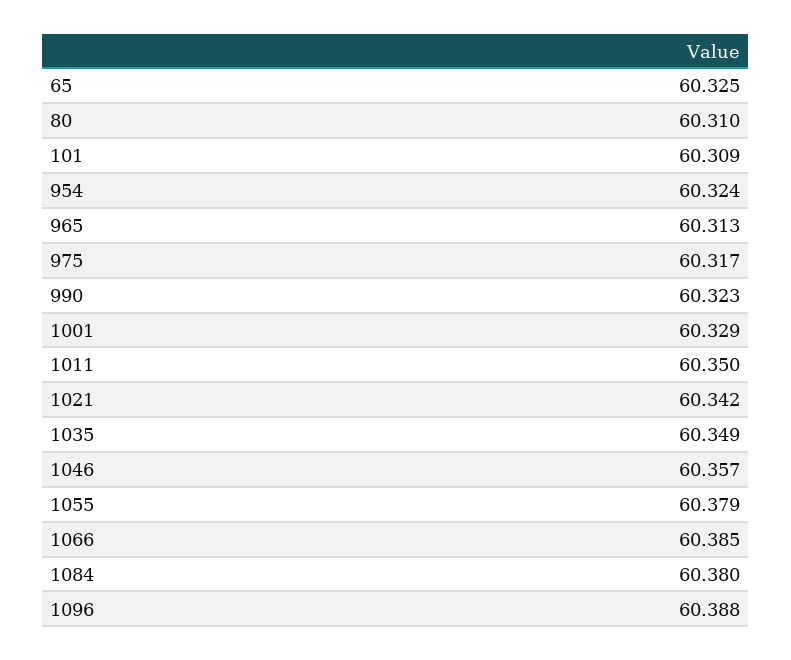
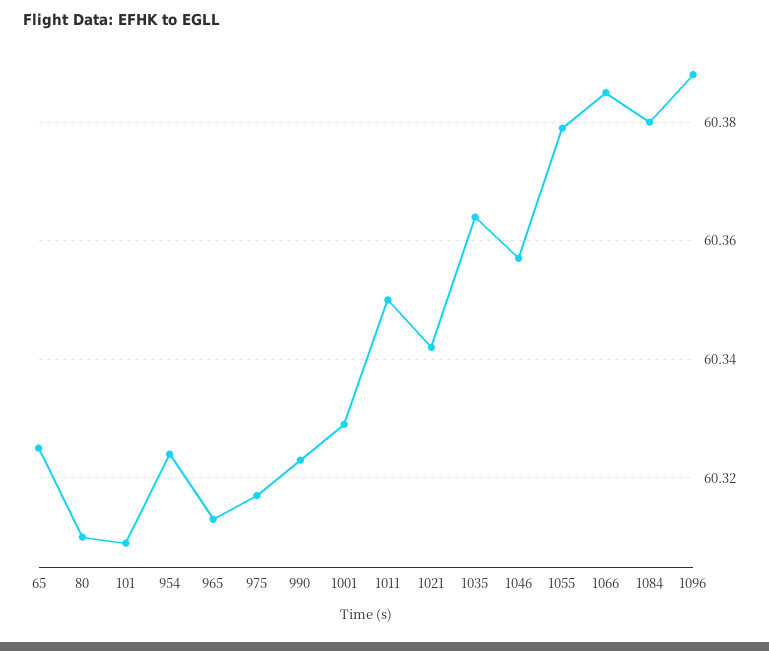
1035: 60.349 -> 60.365

